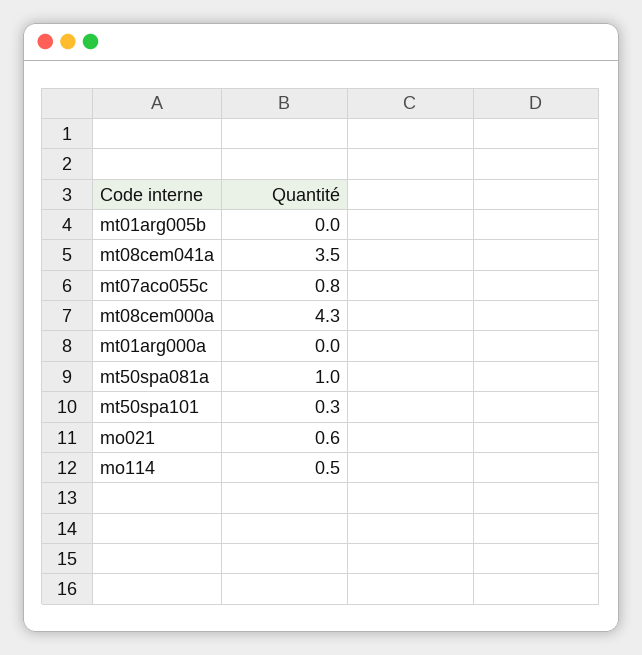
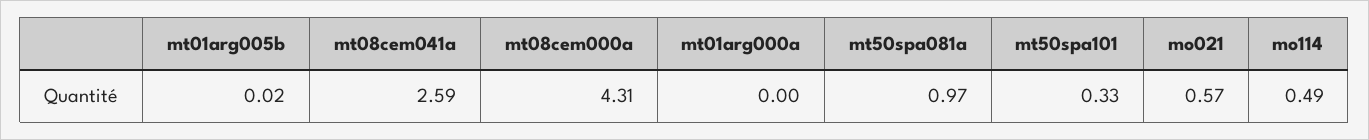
mt08cem041a: 3.5 -> 2.59
mt07aco055c: 0.8 -> none

